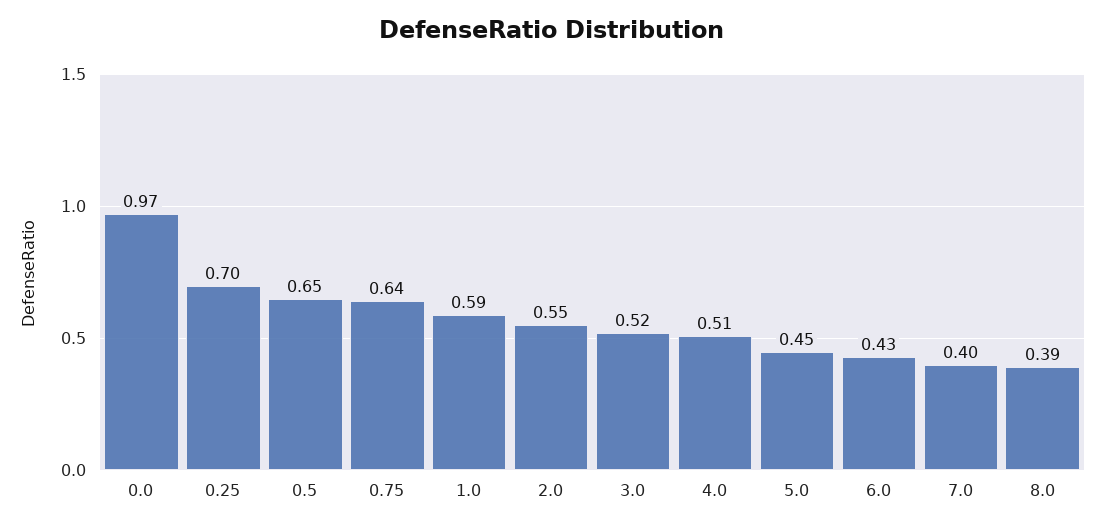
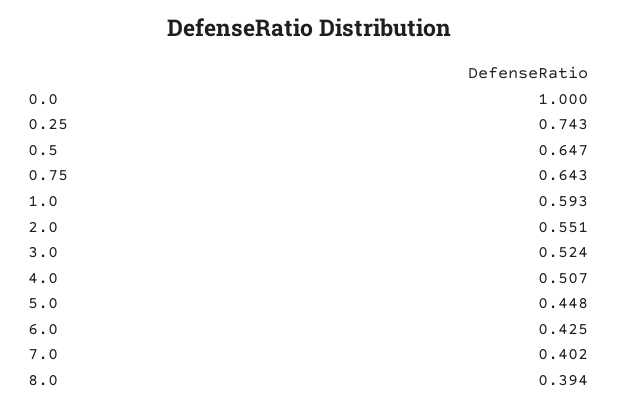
0.0: 0.97 -> 1
0.25: 0.7 -> 0.743

